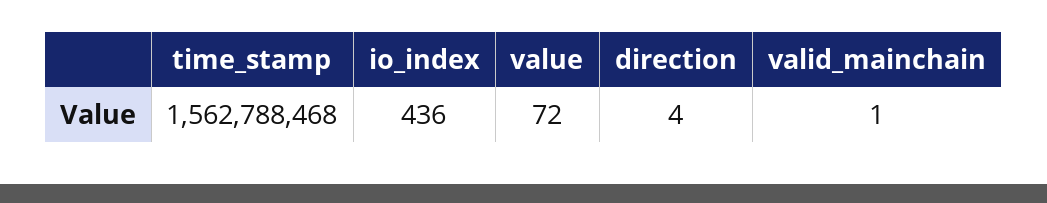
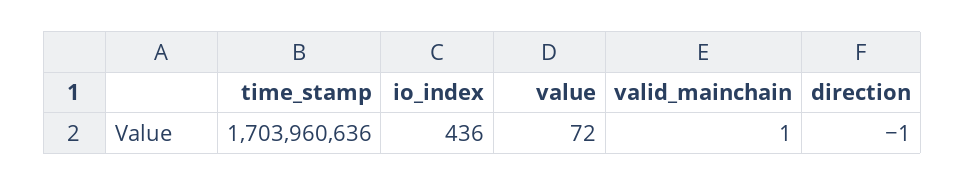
time_stamp: 1562788468 -> 1703960636
direction: 4 -> -1

